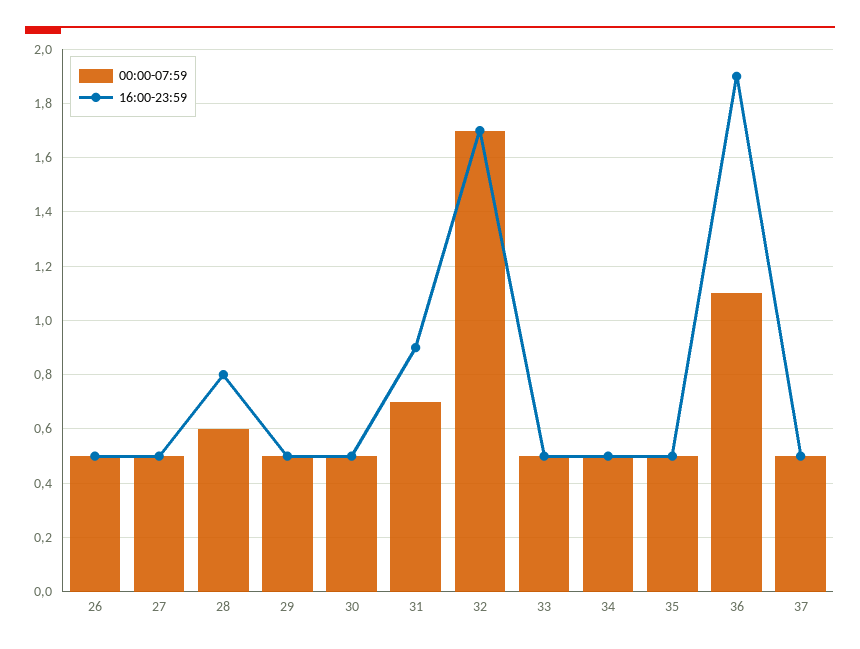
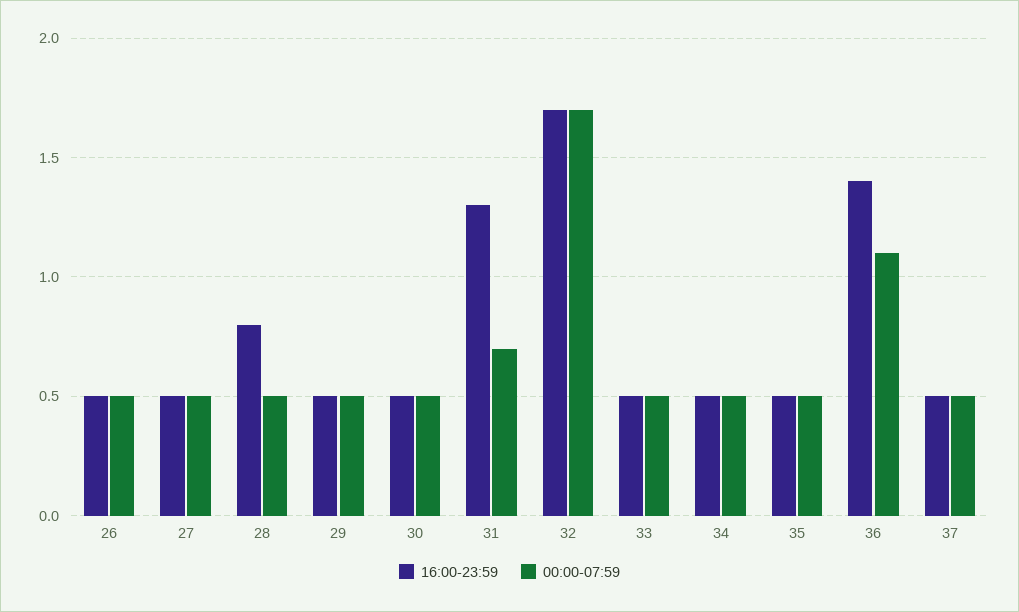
00:00-07:59, 28: 0.6 -> 0.5
16:00-23:59, 31: 0.9 -> 1.3
16:00-23:59, 36: 1.9 -> 1.4

